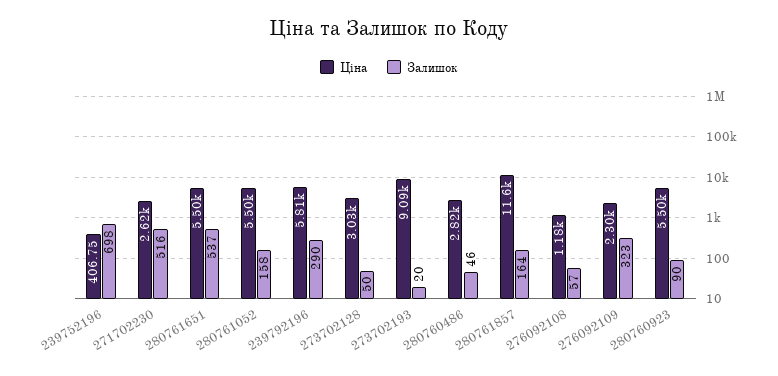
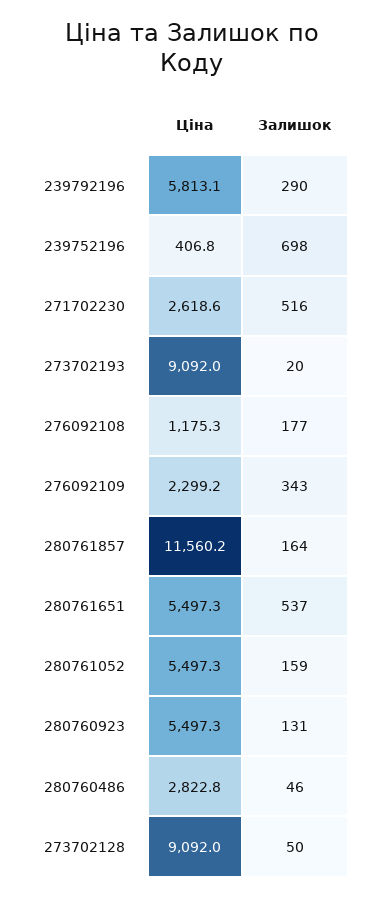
Залишок, 280761052: 158 -> 159
Ціна, 273702128: 3030 -> 9092
Залишок, 276092108: 57 -> 177
Залишок, 276092109: 323 -> 343
Залишок, 280760923: 90 -> 131

